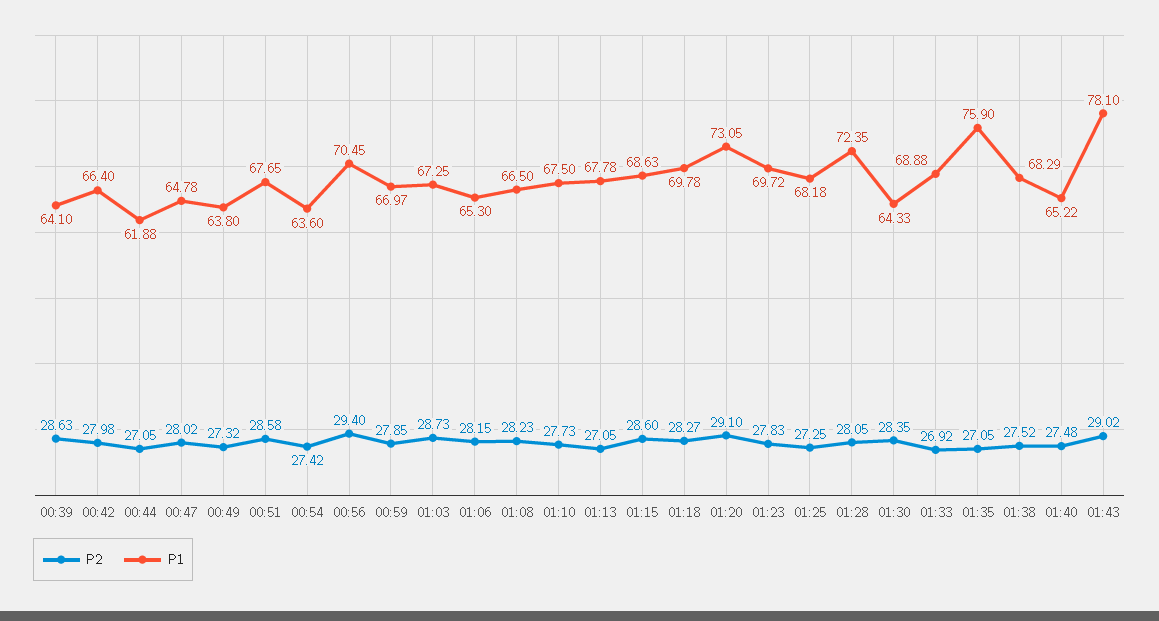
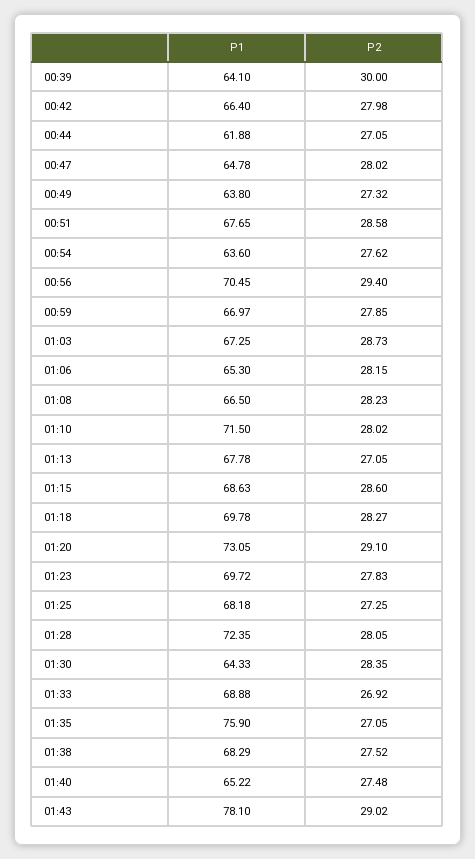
P2, 00:39: 28.63 -> 30
P2, 00:54: 27.42 -> 27.62
P2, 01:10: 27.73 -> 28.02
P1, 01:10: 67.5 -> 71.5

